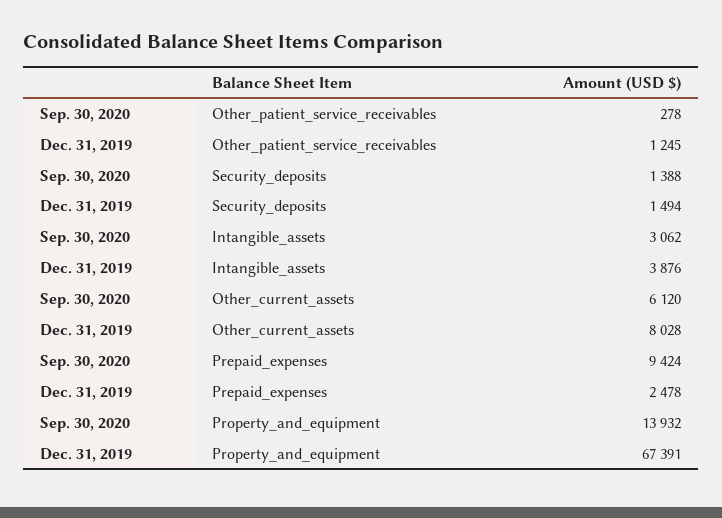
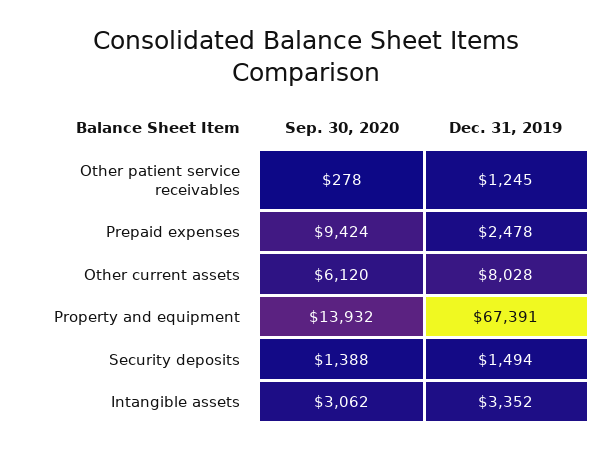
Dec. 31, 2019, Intangible_assets: 3876 -> 3352

